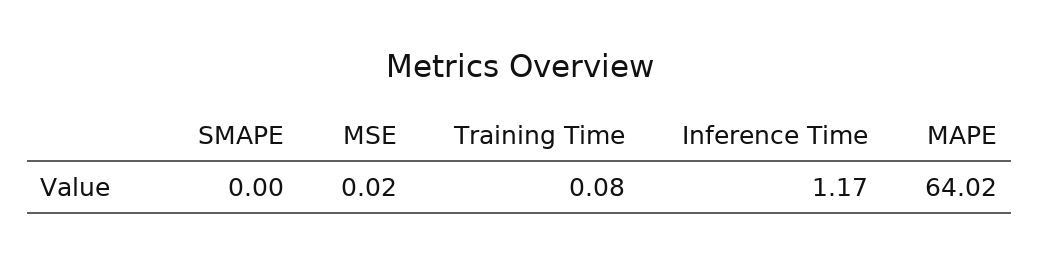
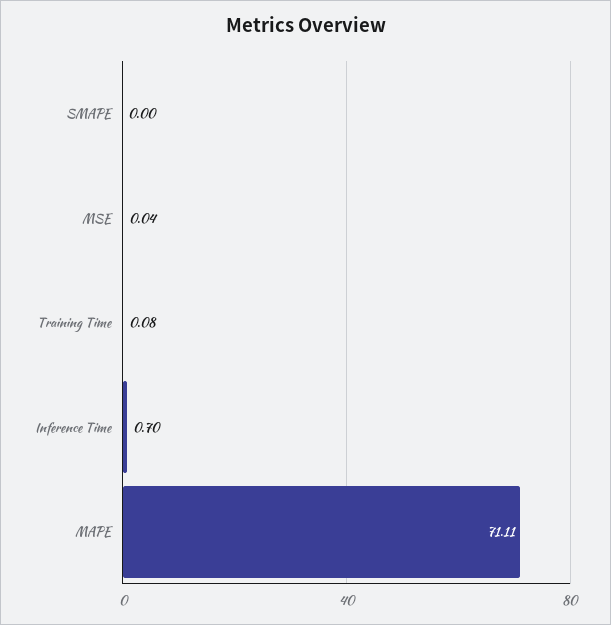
MSE: 0.02 -> 0.04
Inference Time: 1.17 -> 0.7
MAPE: 64.02 -> 71.11

